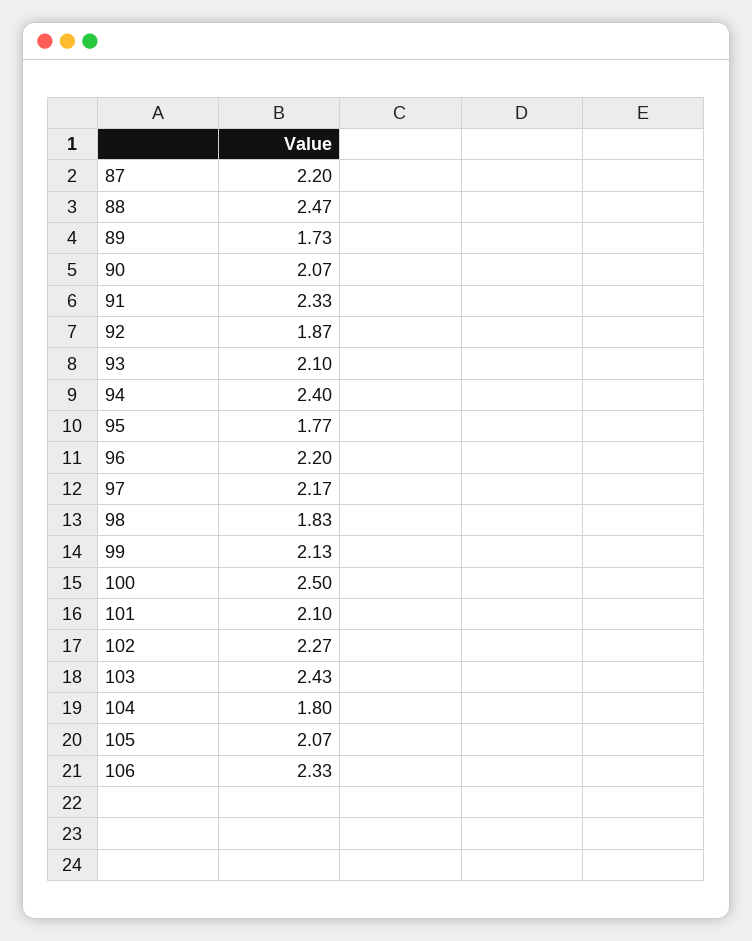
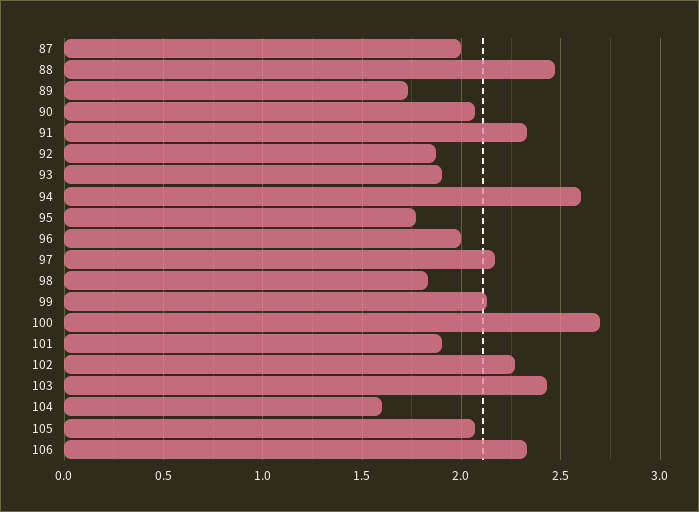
87: 2.2 -> 2
93: 2.1 -> 1.9
94: 2.4 -> 2.6
96: 2.2 -> 2
100: 2.5 -> 2.7
101: 2.1 -> 1.9
104: 1.8 -> 1.6

